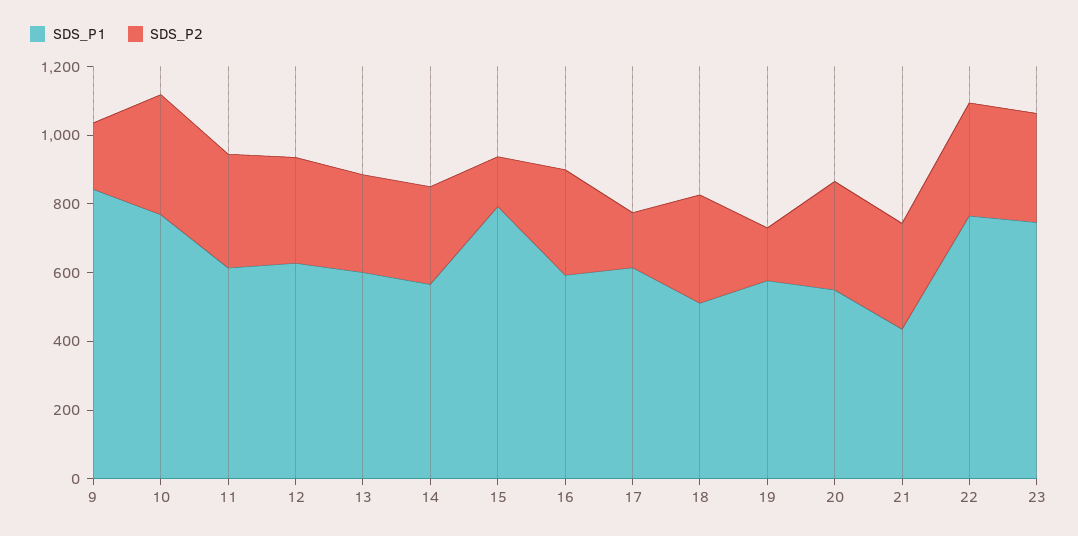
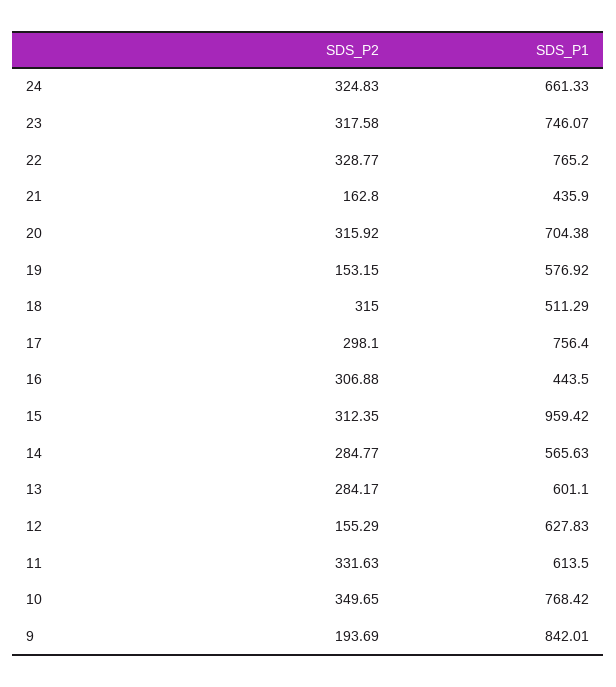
SDS_P2, 12: 300 -> 155.29
SDS_P1, 15: 800 -> 959.42
SDS_P2, 15: 150 -> 312.35
SDS_P1, 16: 600 -> 443.5
SDS_P1, 17: 600 -> 756.4
SDS_P2, 17: 150 -> 298.1
SDS_P1, 20: 550 -> 704.38
SDS_P2, 21: 300 -> 162.8
SDS_P2, 24: none -> 324.83
SDS_P1, 24: none -> 661.33

